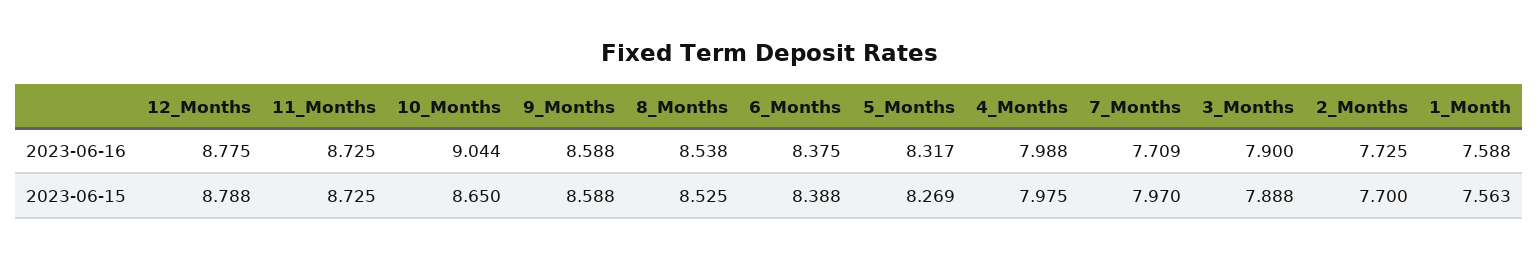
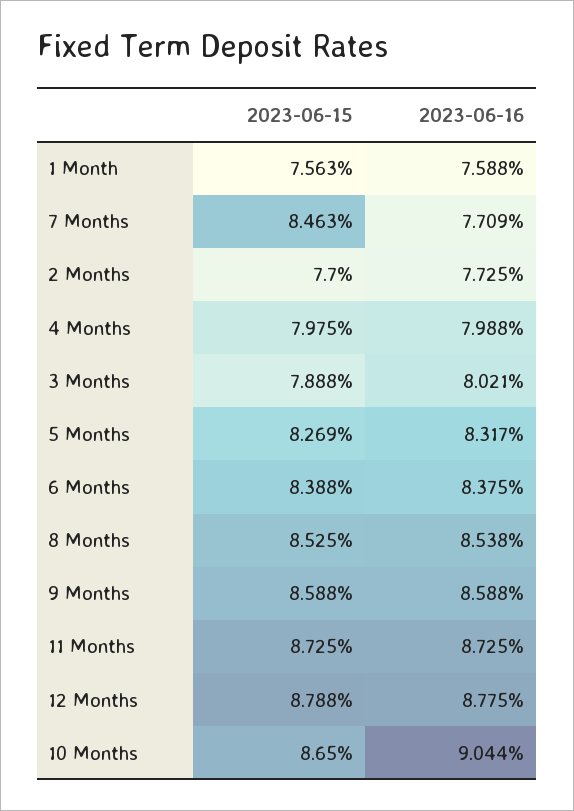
3_Months, 2023-06-16: 7.9 -> 8.021
7_Months, 2023-06-15: 7.97 -> 8.463

